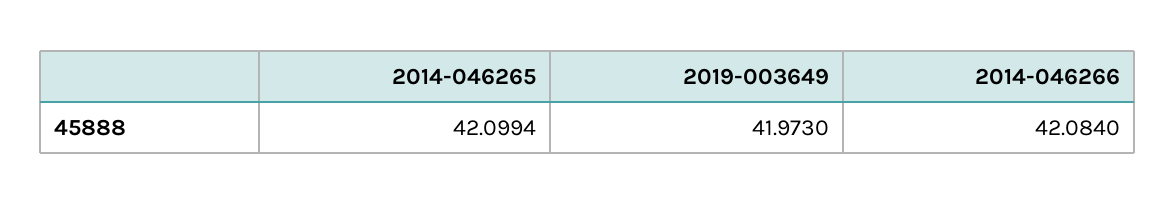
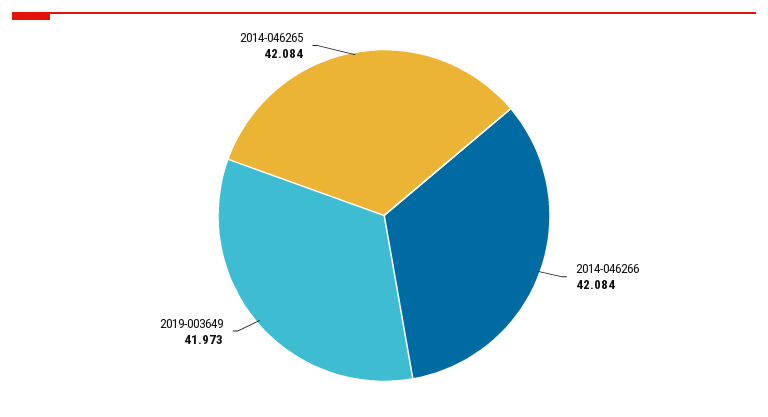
2014-046265: 42.0994 -> 42.084

